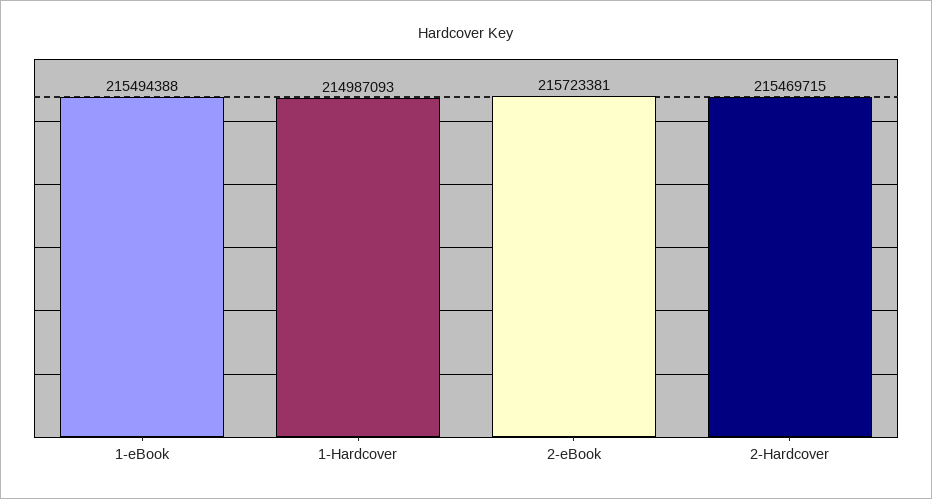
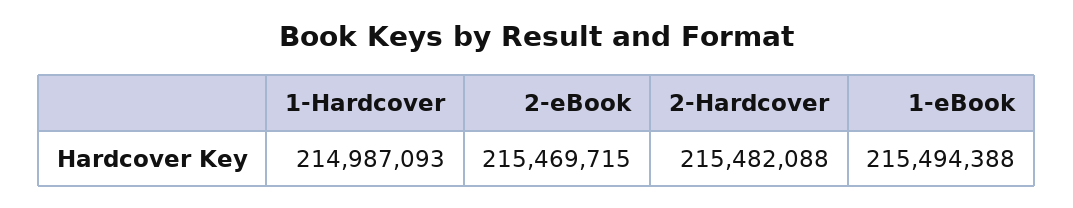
2-eBook: 215723381 -> 215469715
2-Hardcover: 215469715 -> 215482088

